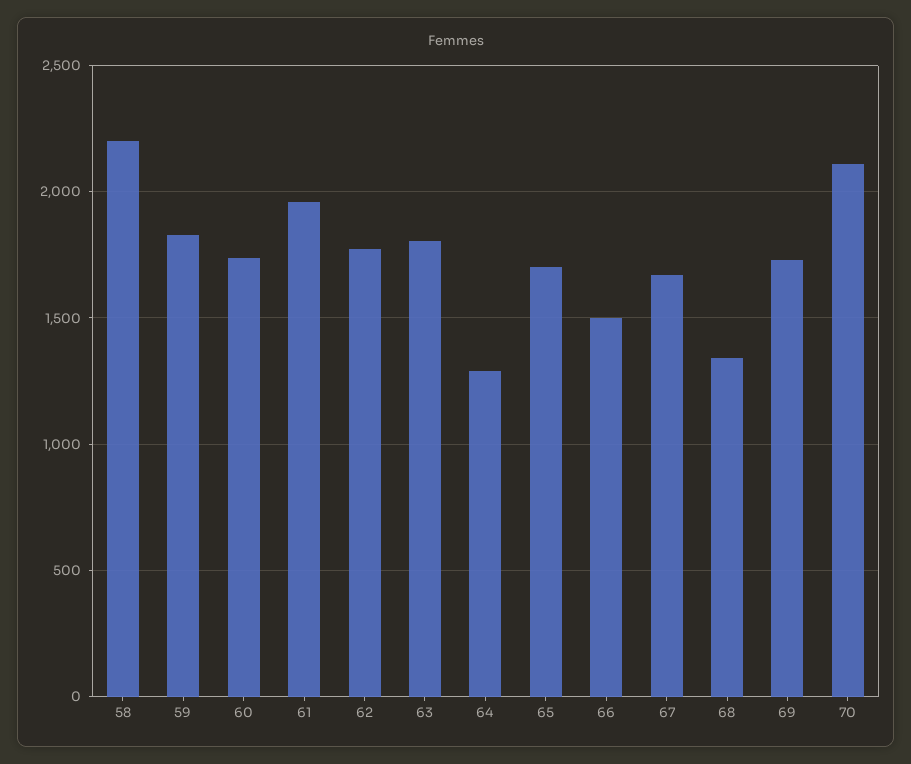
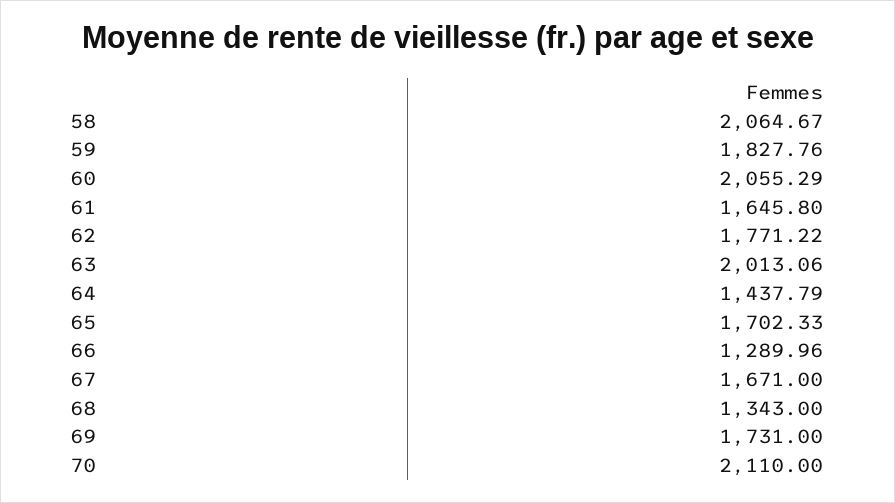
58: 2200 -> 2064.67
60: 1750 -> 2055.29
61: 1950 -> 1645.8
63: 1800 -> 2013.06
64: 1300 -> 1437.79
66: 1500 -> 1289.96

